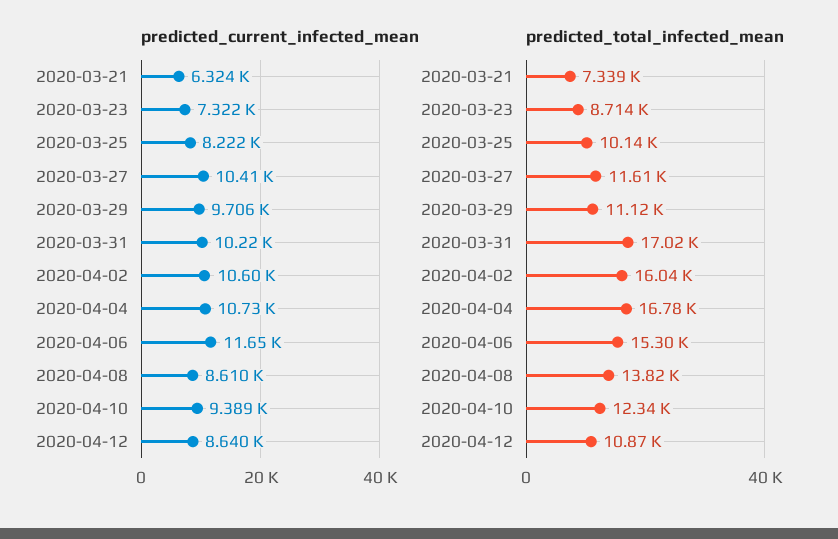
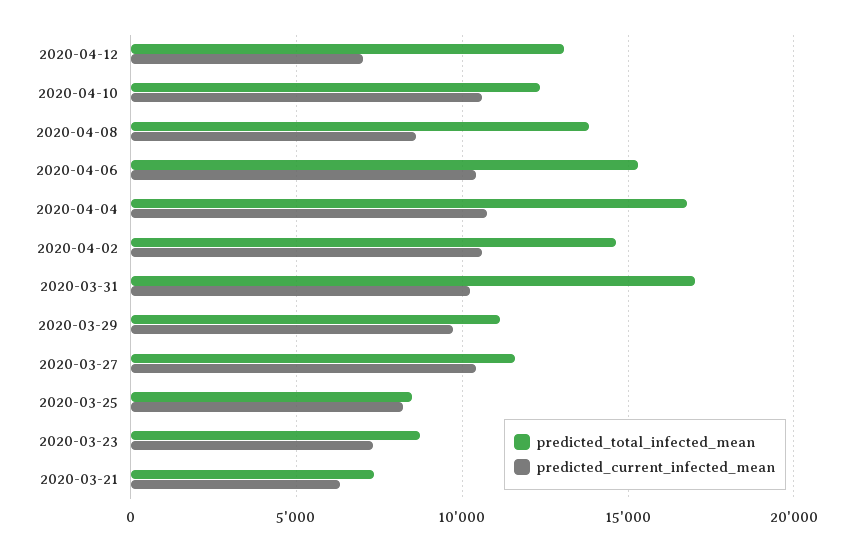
predicted_current_infected_mean, 2020-04-06: 11650 -> 10500
predicted_current_infected_mean, 2020-04-10: 9389 -> 10500
predicted_current_infected_mean, 2020-04-12: 8640 -> 7000
predicted_total_infected_mean, 2020-03-25: 10140 -> 8500
predicted_total_infected_mean, 2020-04-02: 16040 -> 14500
predicted_total_infected_mean, 2020-04-12: 10870 -> 13000

